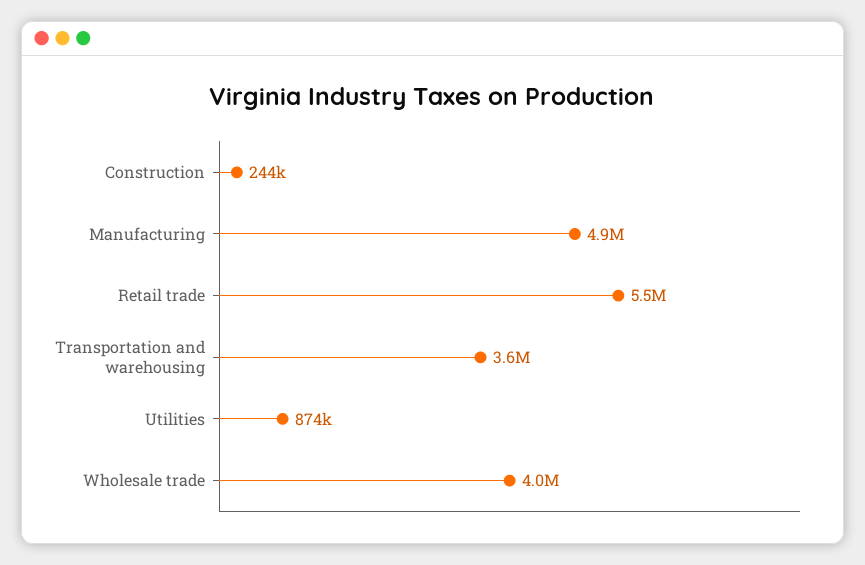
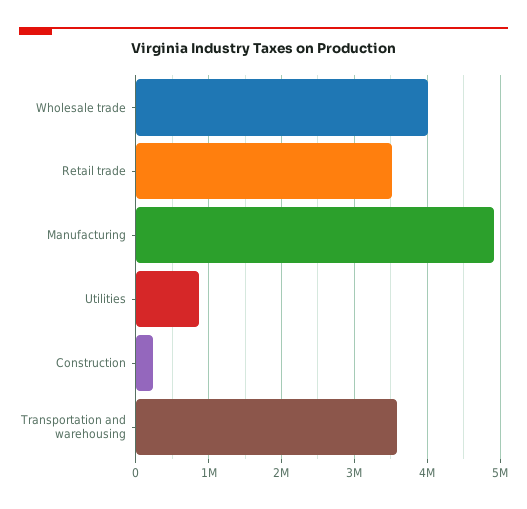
Retail trade: 5500000 -> 3500000

